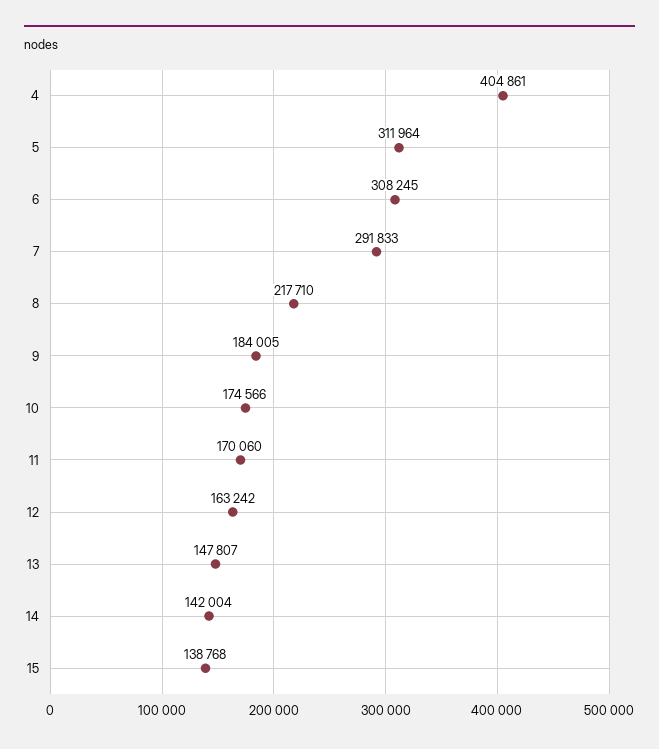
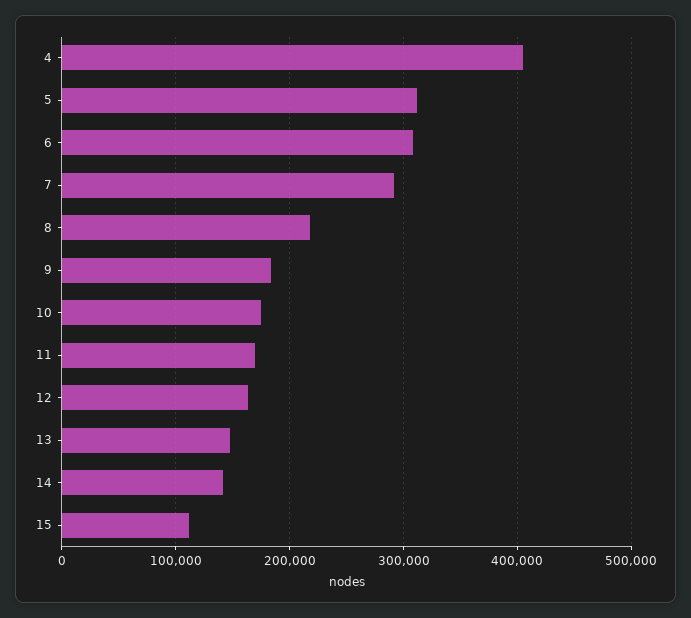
15: 138768 -> 110000

